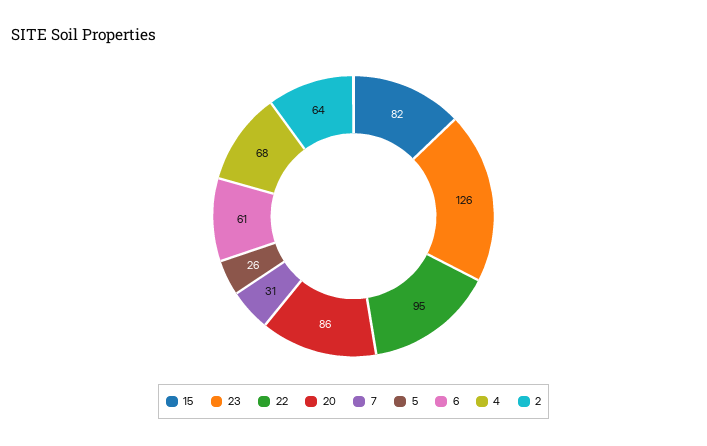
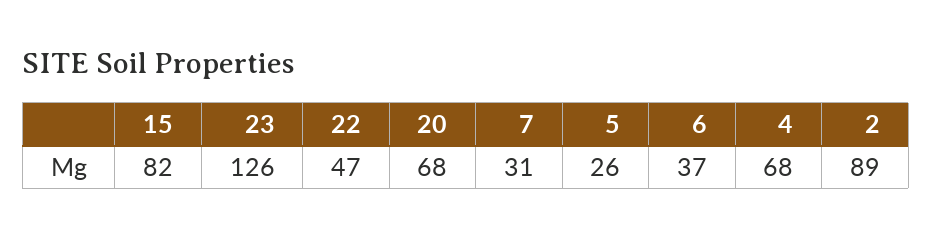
22: 95 -> 47
20: 86 -> 68
6: 61 -> 37
2: 64 -> 89

